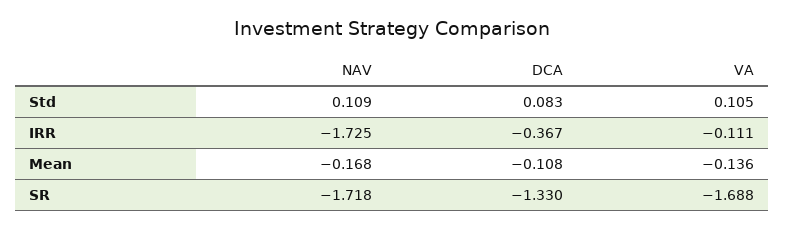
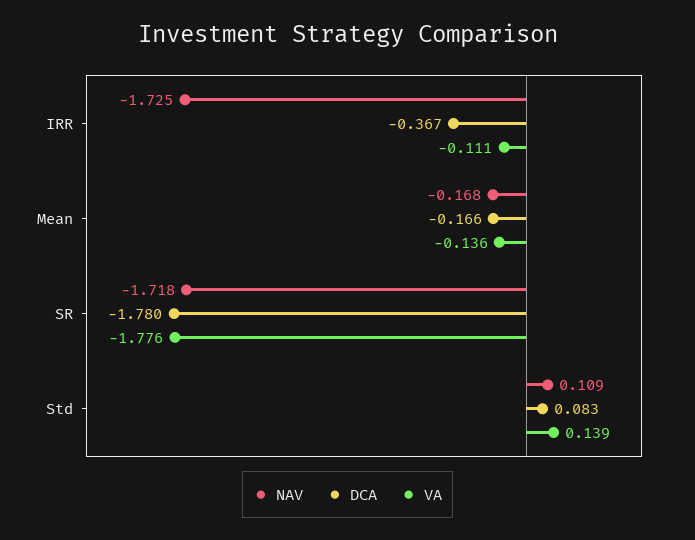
VA, Std: 0.105 -> 0.139
DCA, Mean: -0.108 -> -0.166
DCA, SR: -1.33 -> -1.78
VA, SR: -1.688 -> -1.776

